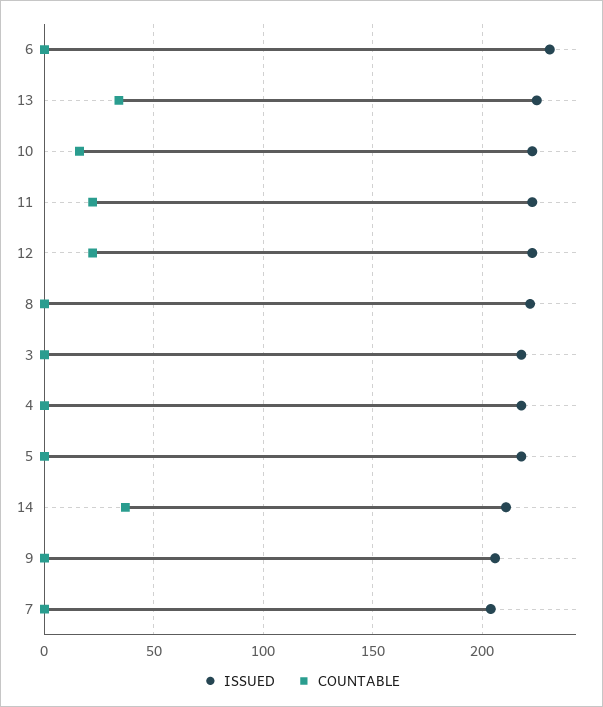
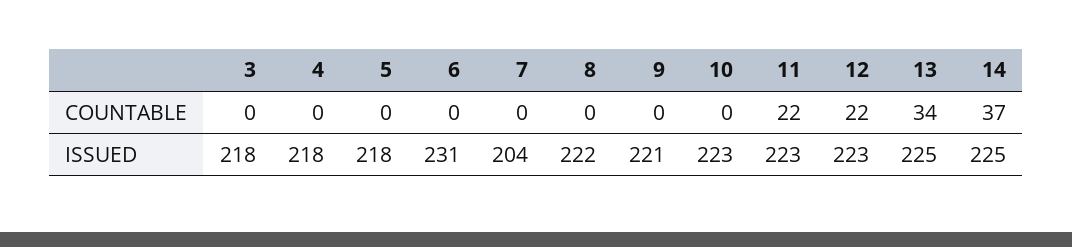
COUNTABLE, 10: 15 -> 0
ISSUED, 14: 210 -> 225
ISSUED, 9: 205 -> 221

